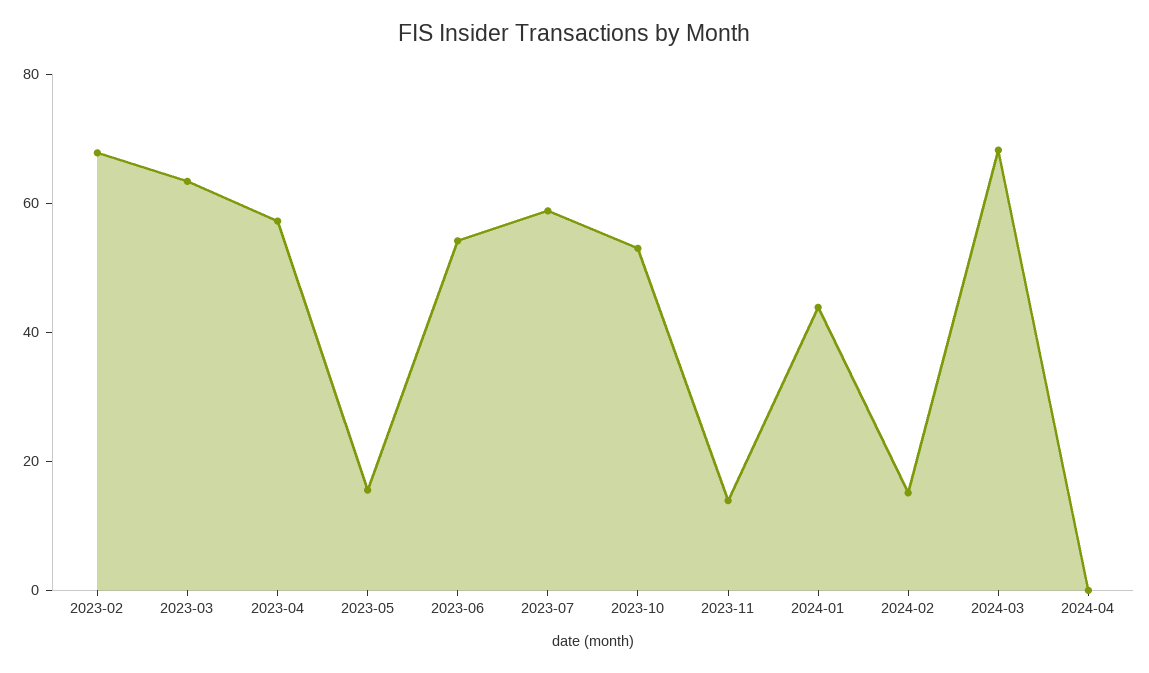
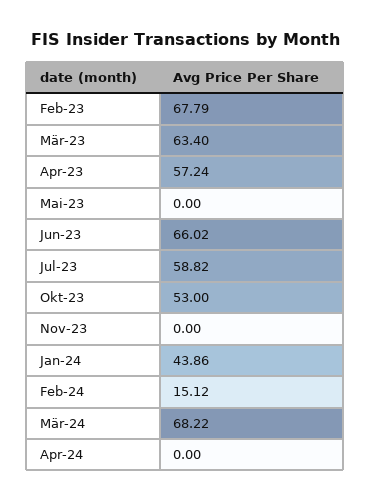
2023-05: 15 -> 0
2023-06: 55 -> 66.02
2023-11: 15 -> 0

